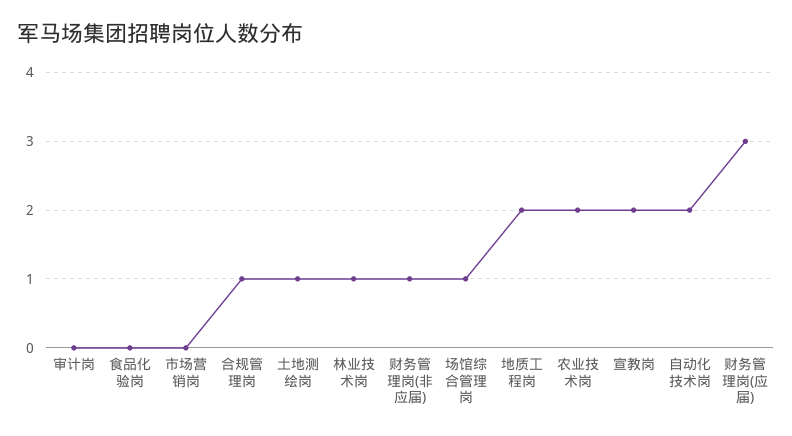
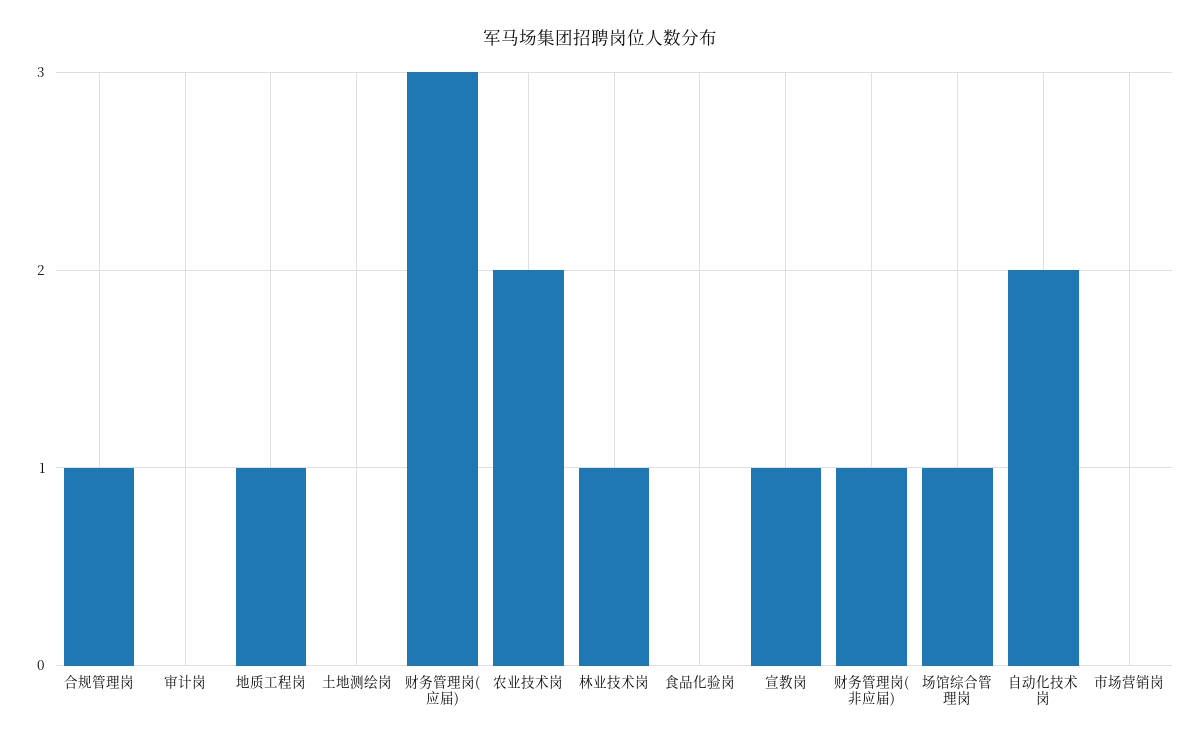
土地测绘岗: 1 -> 0
地质工程岗: 2 -> 1
宣教岗: 2 -> 1

